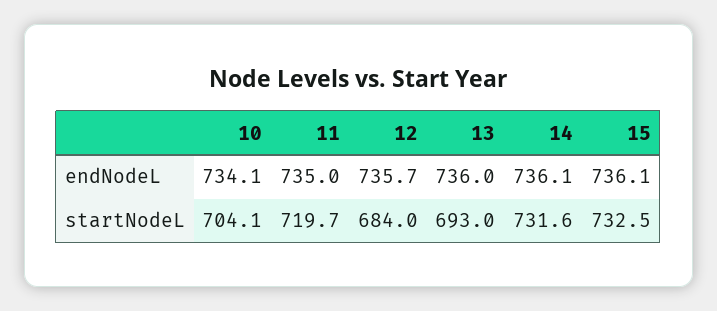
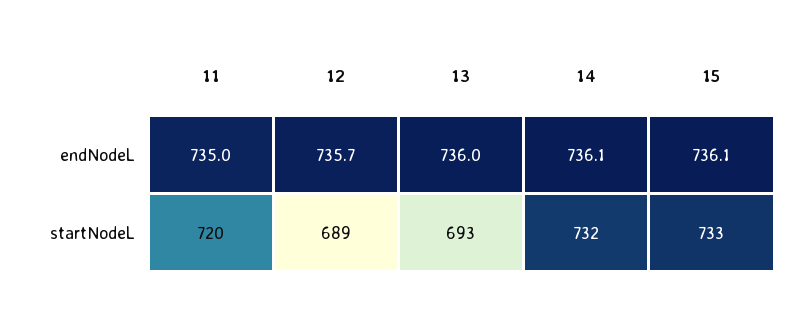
10, endNodeL: 734.1 -> none
10, startNodeL: 704.1 -> none
12, startNodeL: 684 -> 689

